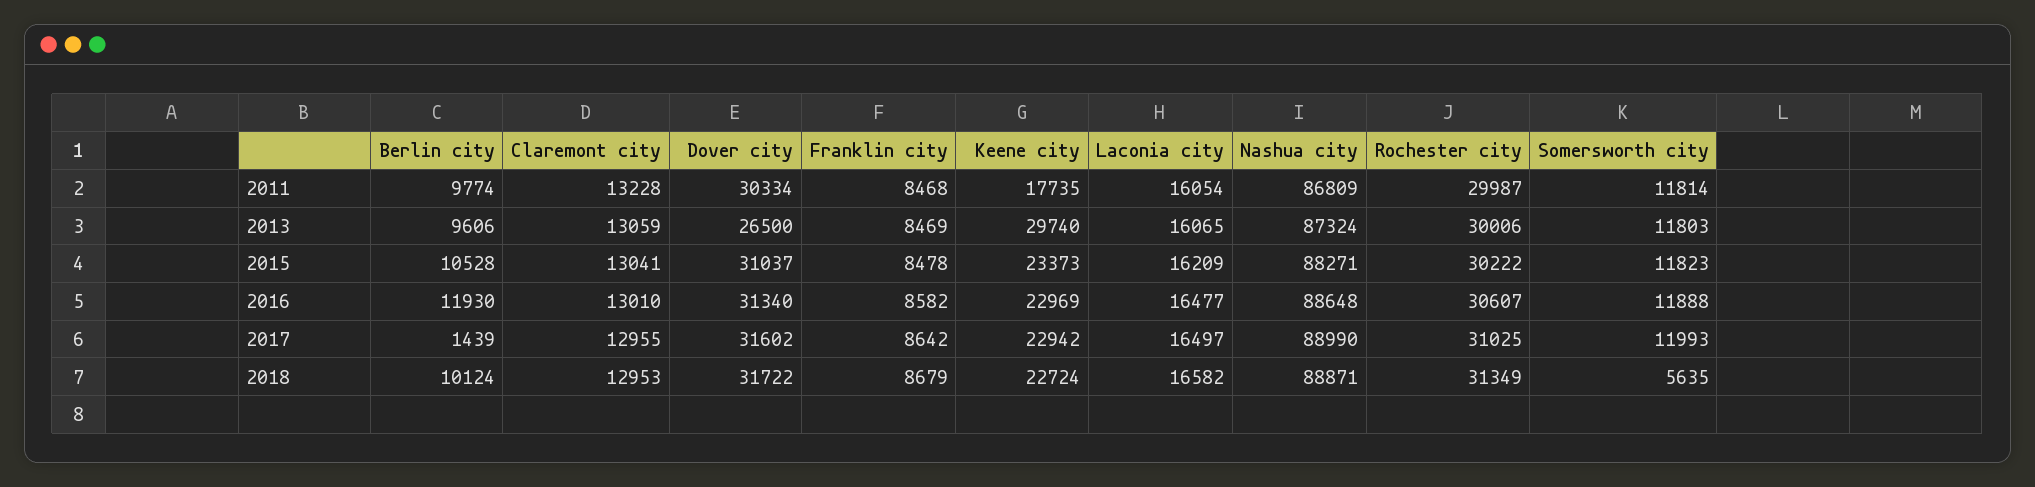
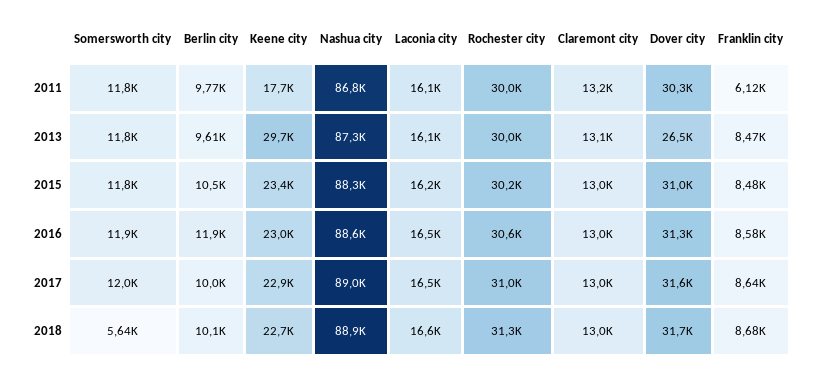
Franklin city, 2011: 8468 -> 6120
Berlin city, 2017: 1439 -> 10000

